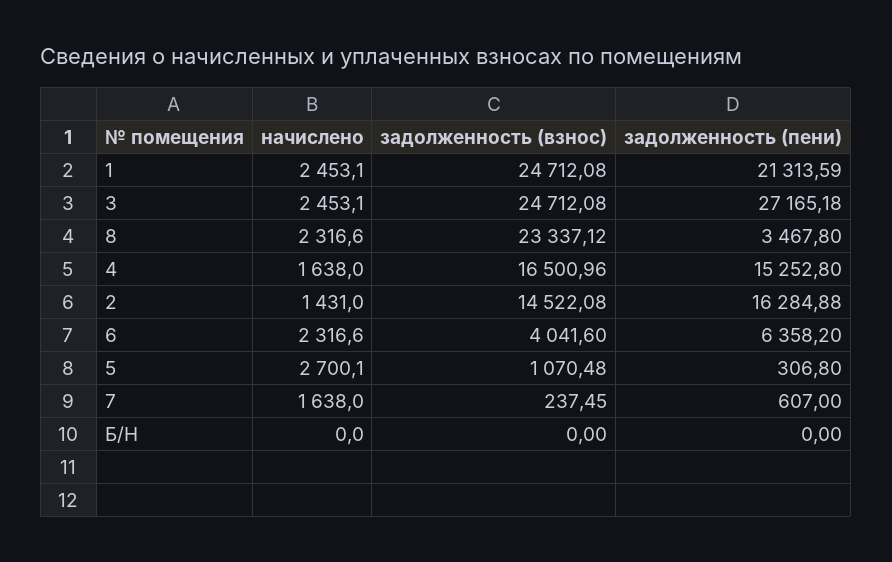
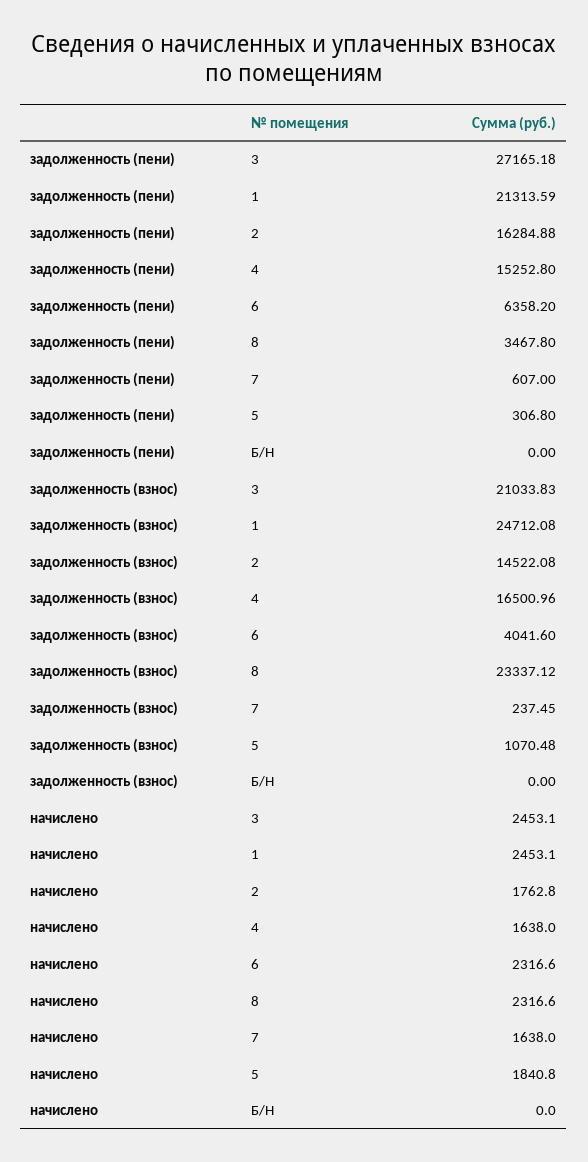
задолженность (взнос), 3: 24712.08 -> 21033.83
начислено, 2: 1431 -> 1762.8
начислено, 5: 2700.1 -> 1840.8

